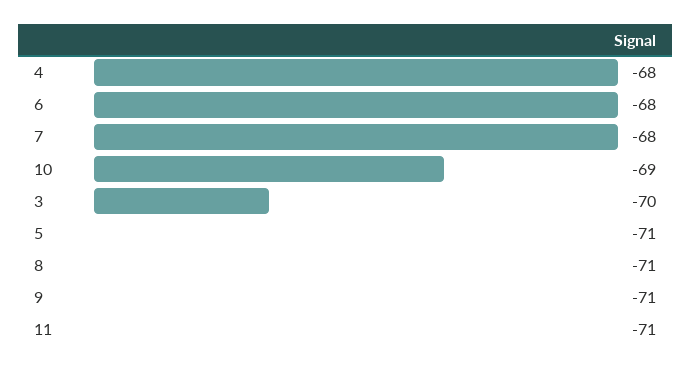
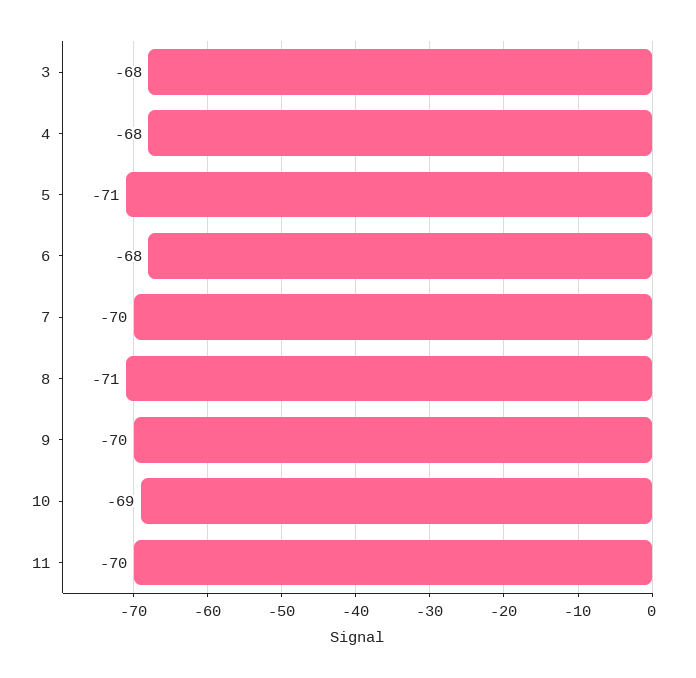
7: -68 -> -70
3: -70 -> -68
9: -71 -> -70
11: -71 -> -70

